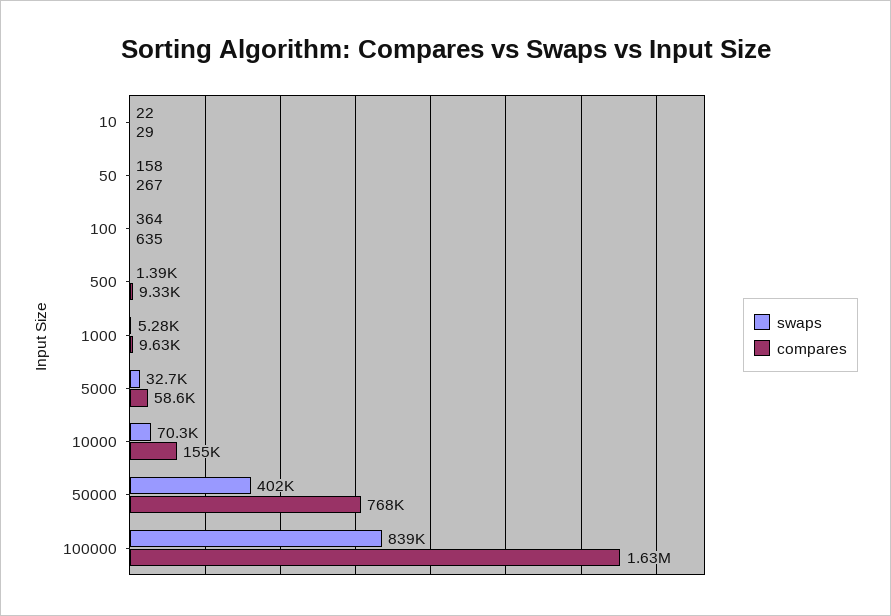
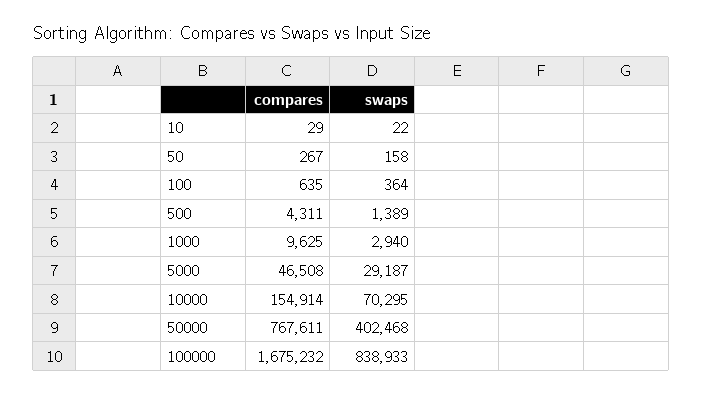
compares, 500: 9330 -> 4311
swaps, 1000: 5280 -> 2940
swaps, 5000: 32700 -> 29187
compares, 5000: 58600 -> 46508
compares, 100000: 1630000 -> 1675232

